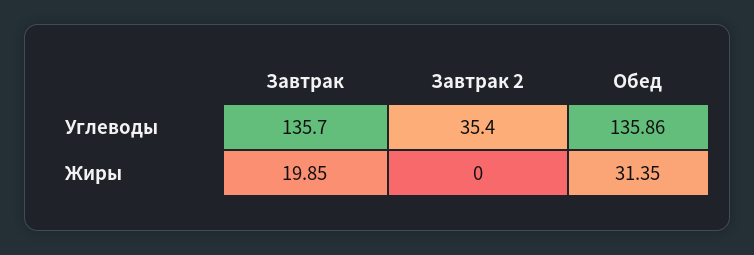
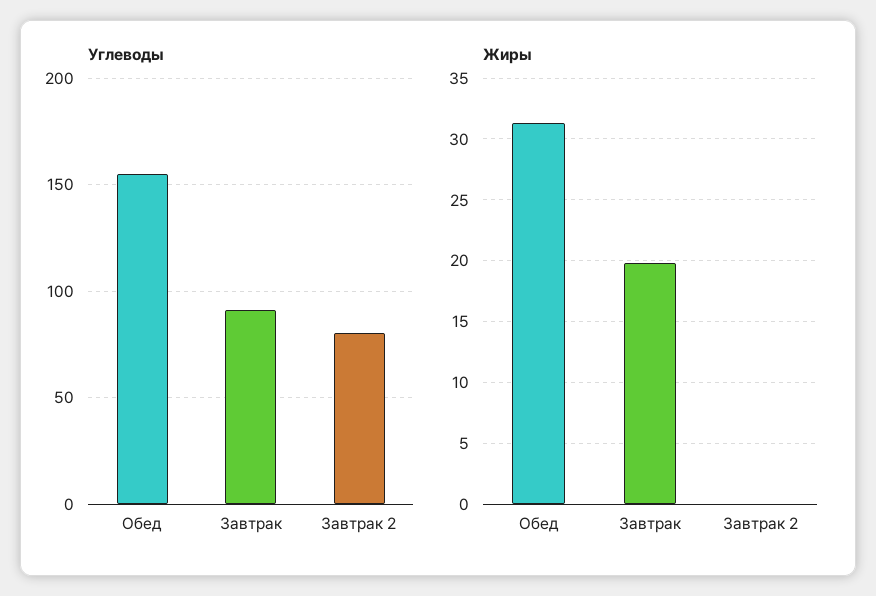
Углеводы, Завтрак: 135.7 -> 90
Углеводы, Завтрак 2: 35.4 -> 80
Углеводы, Обед: 135.86 -> 155

